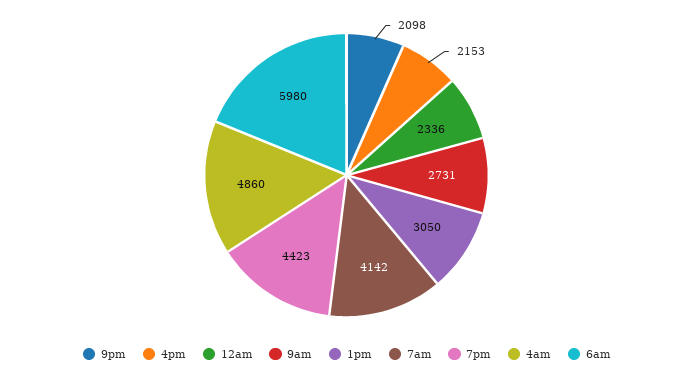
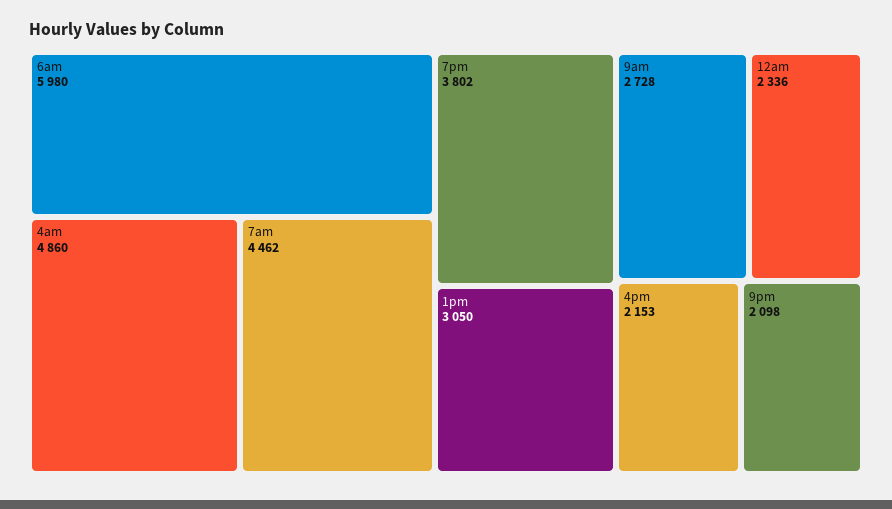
9am: 2731 -> 2728
7am: 4142 -> 4462
7pm: 4423 -> 3802

